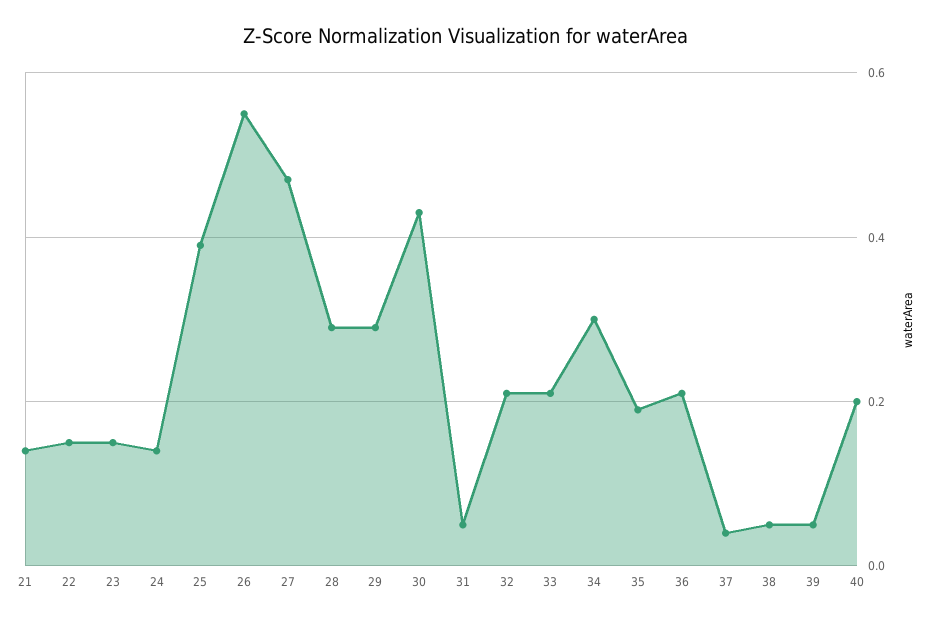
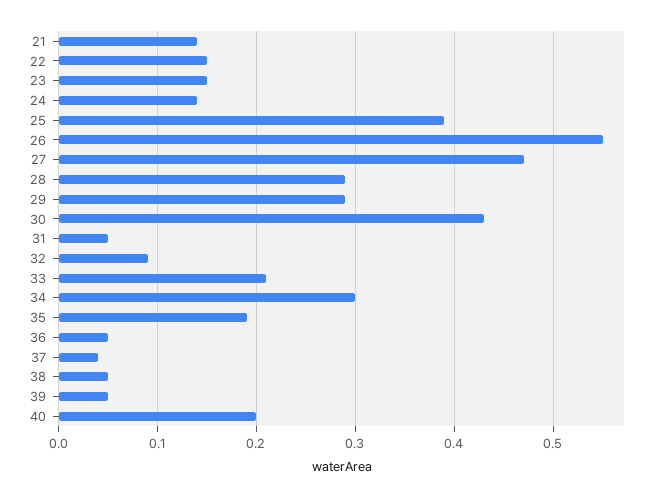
32: 0.2 -> 0.09
36: 0.2 -> 0.05

